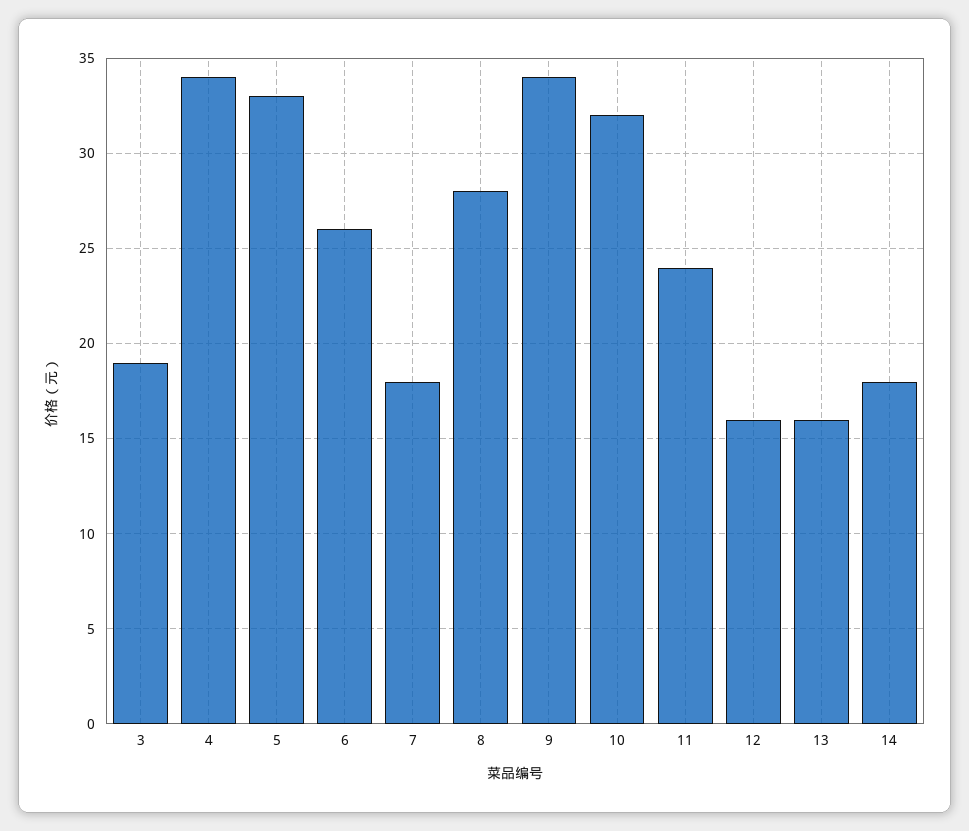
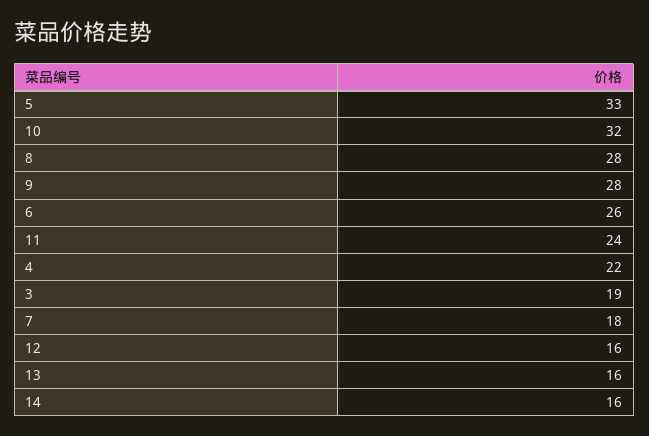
4: 34 -> 22
9: 34 -> 28
14: 18 -> 16

